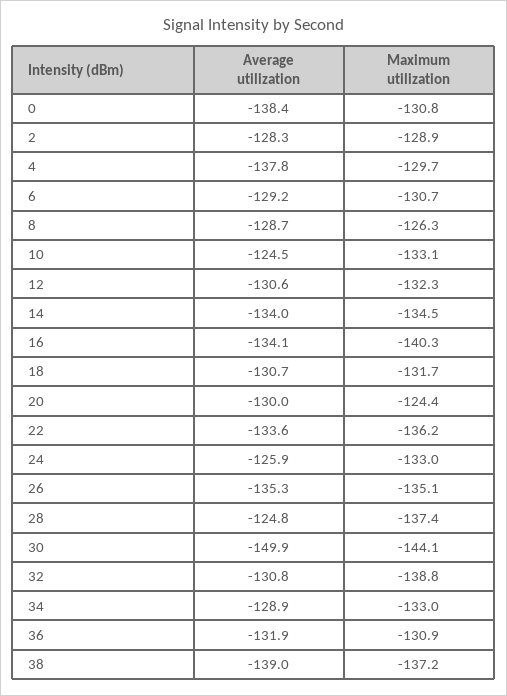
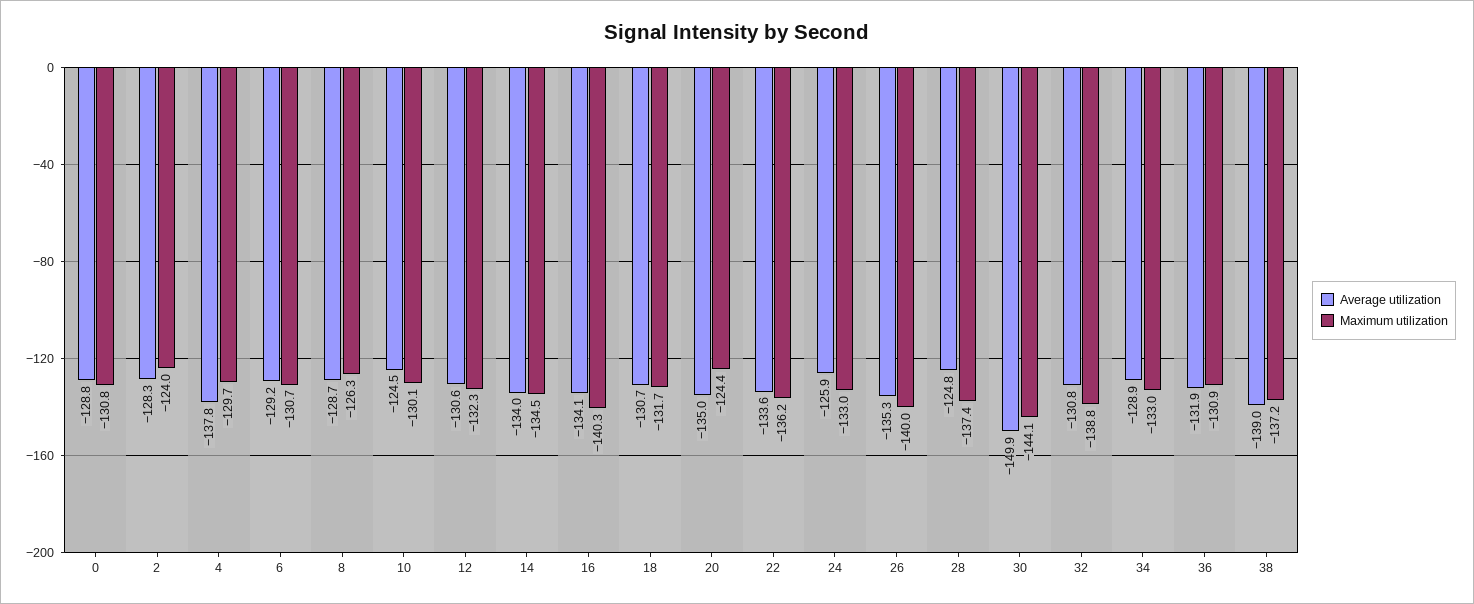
Average utilization, 0: -138.4 -> -128.8
Maximum utilization, 2: -128.9 -> -124
Maximum utilization, 10: -133.1 -> -130.1
Average utilization, 20: -130 -> -135
Maximum utilization, 26: -135.1 -> -140

